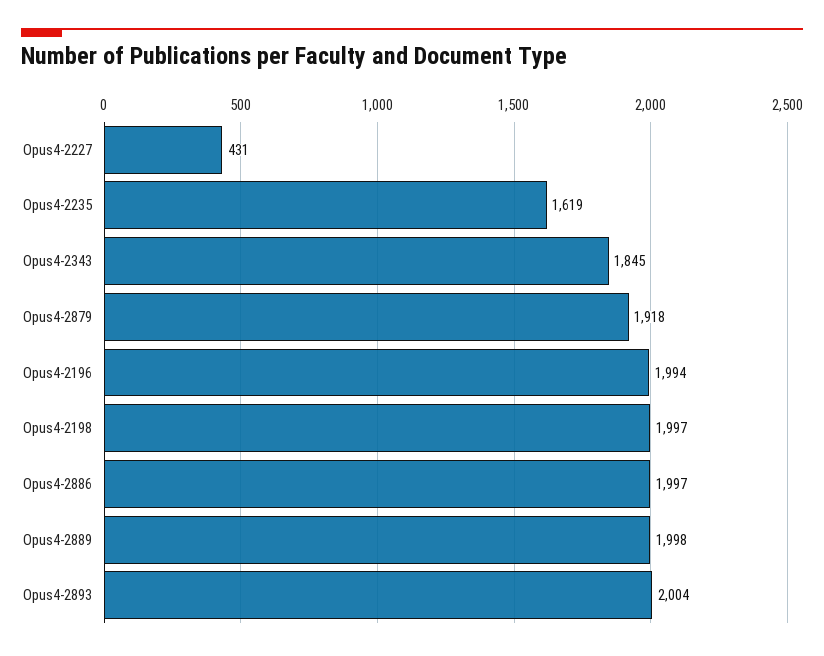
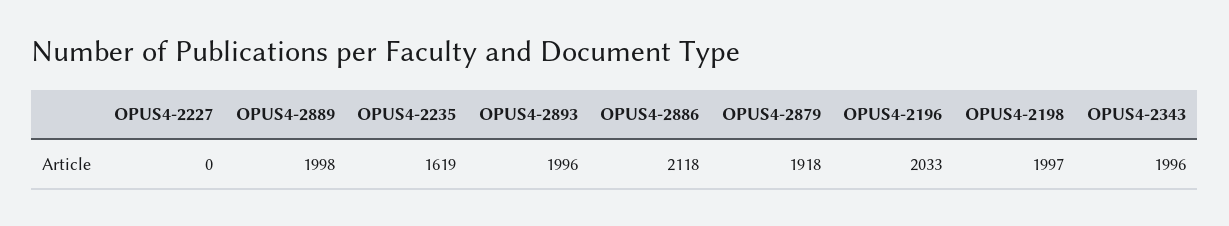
Opus4-2227: 431 -> 0
Opus4-2343: 1845 -> 1996
Opus4-2196: 1994 -> 2033
Opus4-2886: 1997 -> 2118
Opus4-2893: 2004 -> 1996

